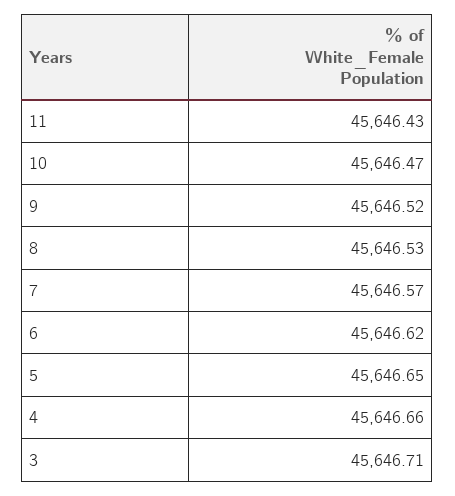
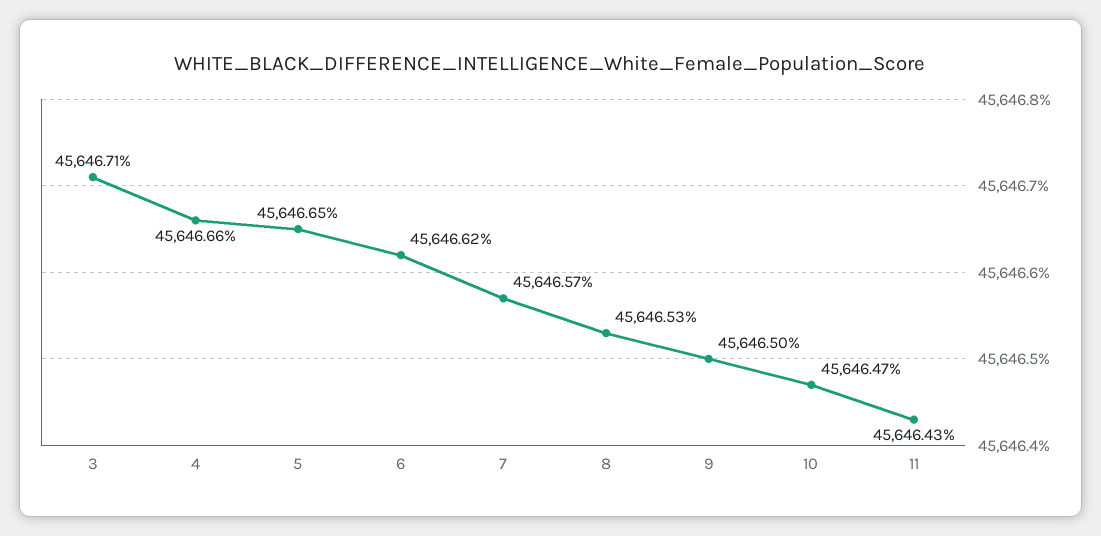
9: 45646.52 -> 45646.5

